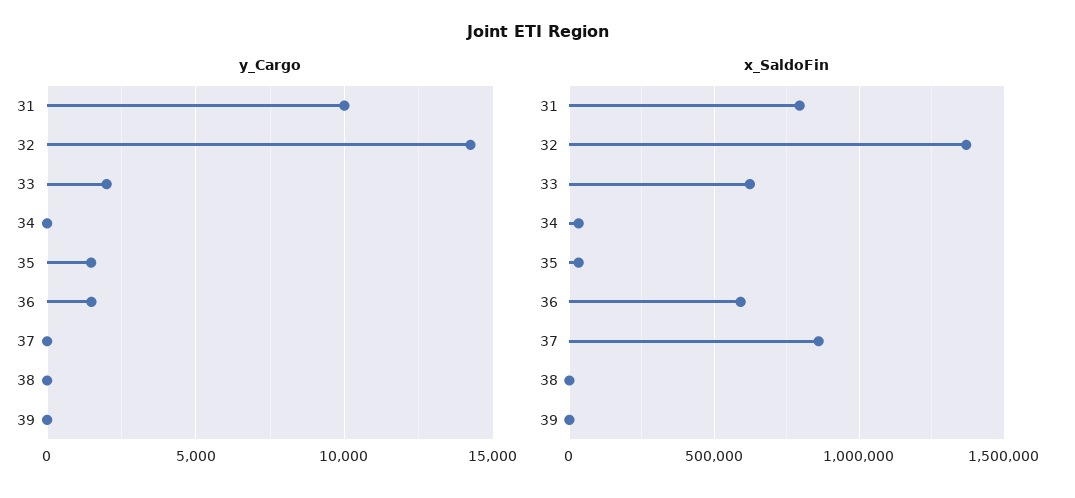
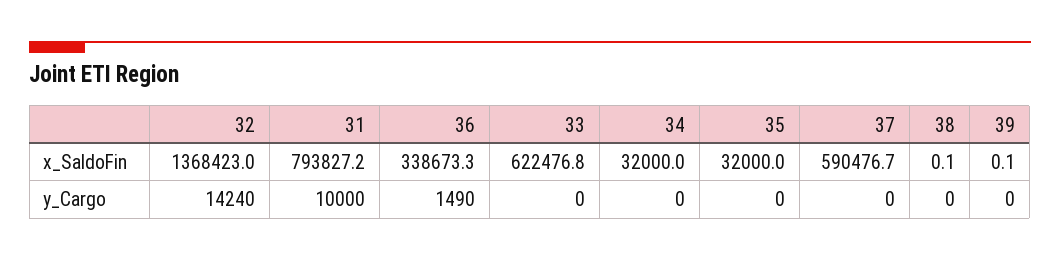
y_Cargo, 33: 2000 -> 0
y_Cargo, 35: 1500 -> 0
x_SaldoFin, 36: 600000 -> 338673.3
x_SaldoFin, 37: 850000 -> 590476.7

